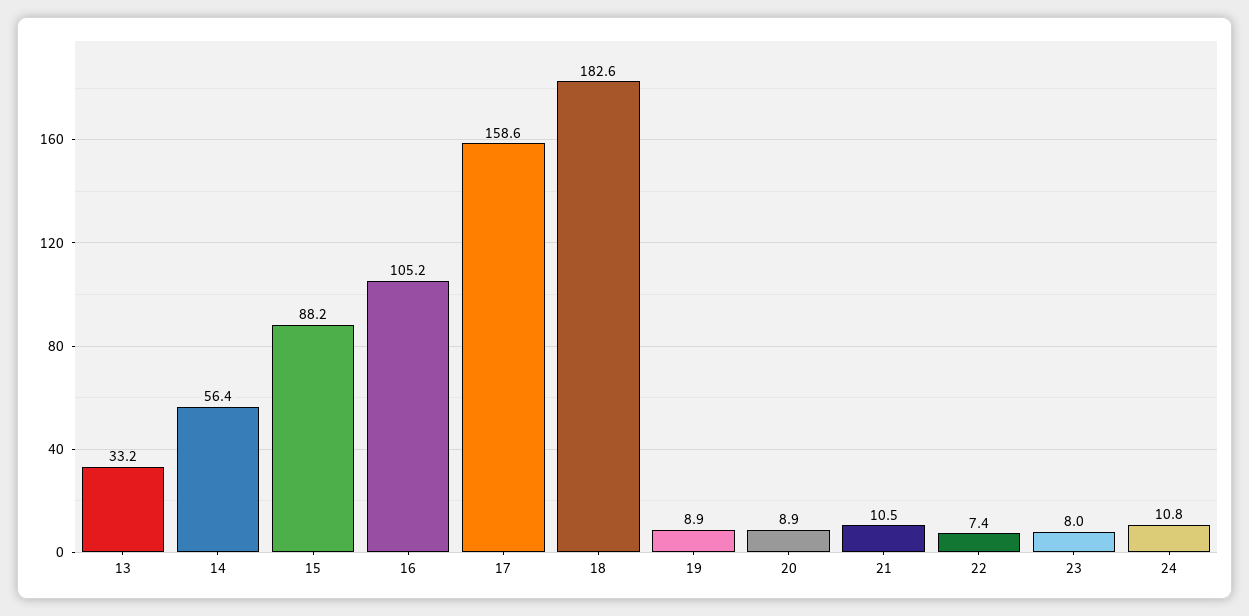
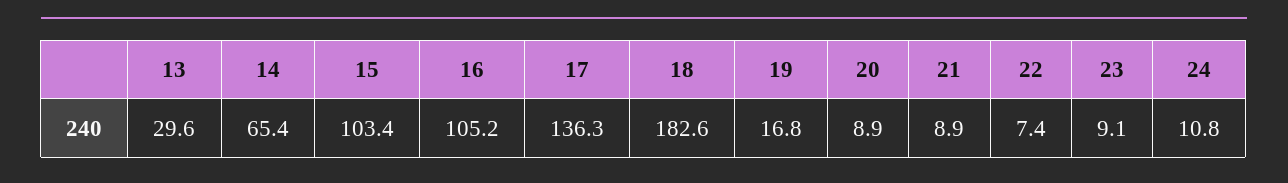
13: 33.2 -> 29.6
14: 56.4 -> 65.4
15: 88.2 -> 103.4
17: 158.6 -> 136.3
19: 8.9 -> 16.8
21: 10.5 -> 8.9
23: 8 -> 9.1

